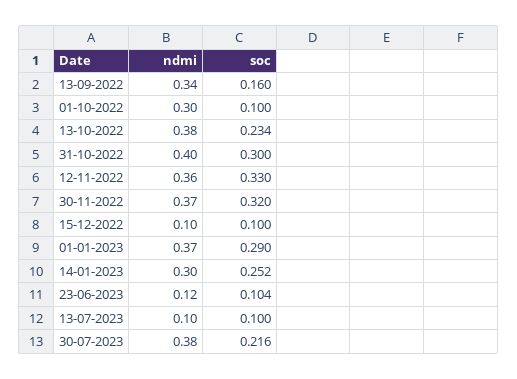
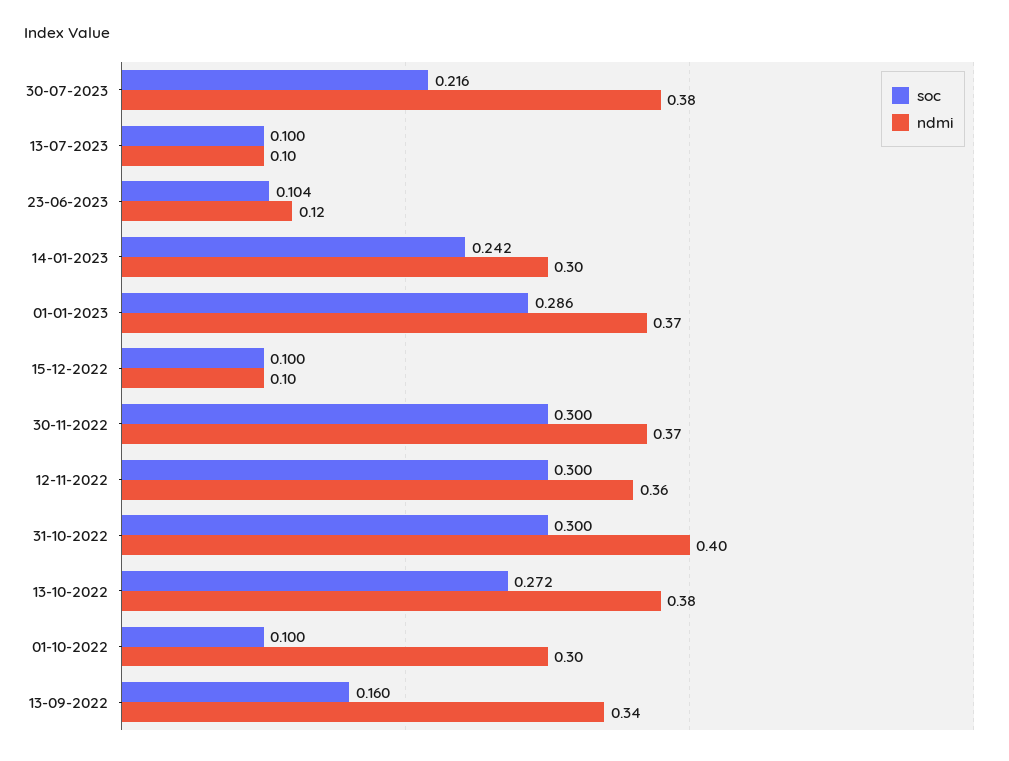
soc, 13-10-2022: 0.234 -> 0.272
soc, 12-11-2022: 0.33 -> 0.3
soc, 30-11-2022: 0.32 -> 0.3
soc, 01-01-2023: 0.29 -> 0.286
soc, 14-01-2023: 0.252 -> 0.242

